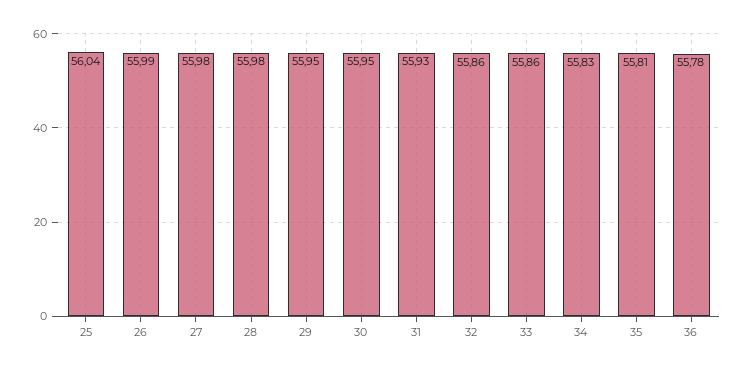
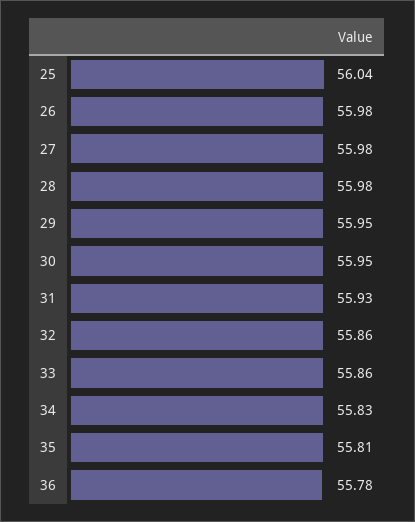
26: 55.99 -> 55.98

